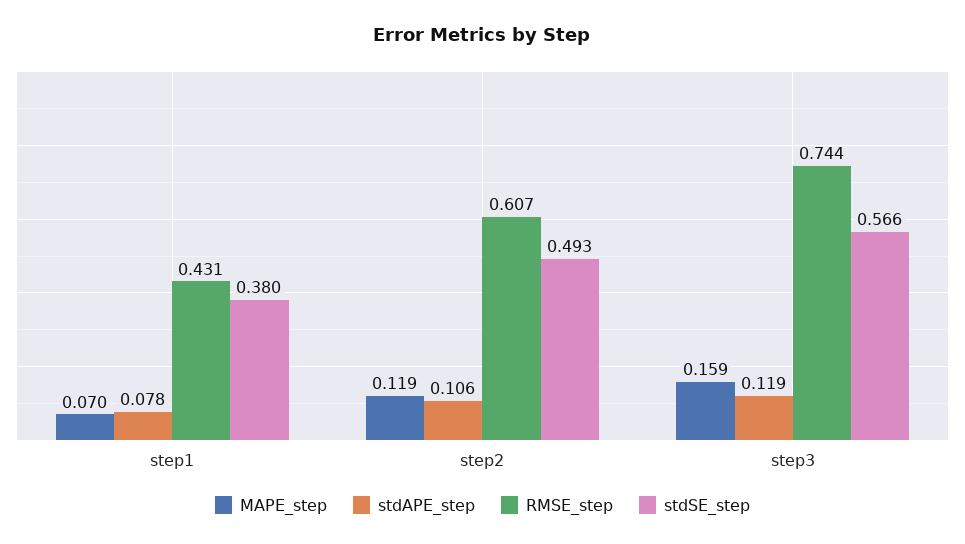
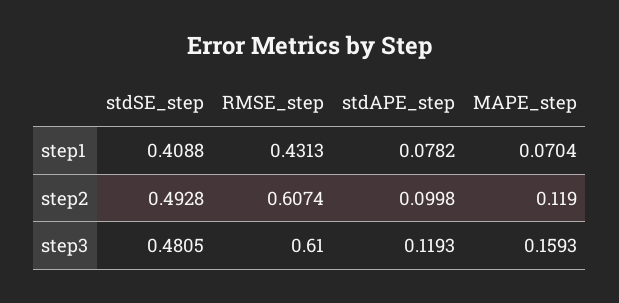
stdSE_step, step1: 0.38 -> 0.4088
stdAPE_step, step2: 0.106 -> 0.0998
RMSE_step, step3: 0.744 -> 0.61
stdSE_step, step3: 0.566 -> 0.4805

